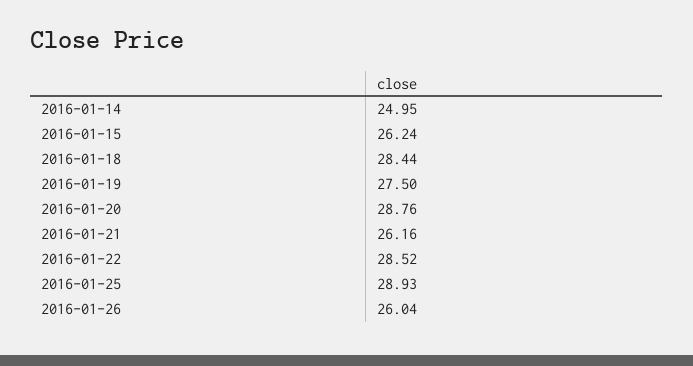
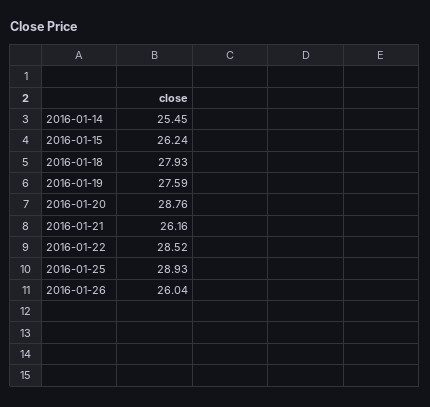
2016-01-14: 24.95 -> 25.45
2016-01-18: 28.44 -> 27.93
2016-01-19: 27.5 -> 27.59

